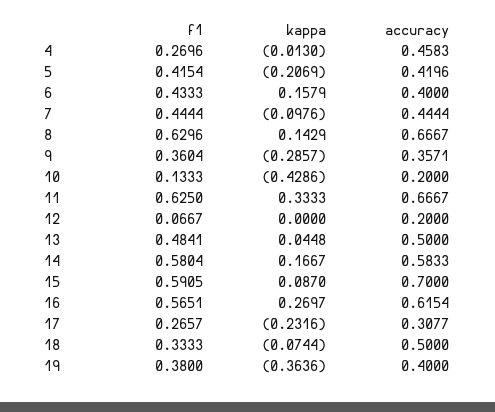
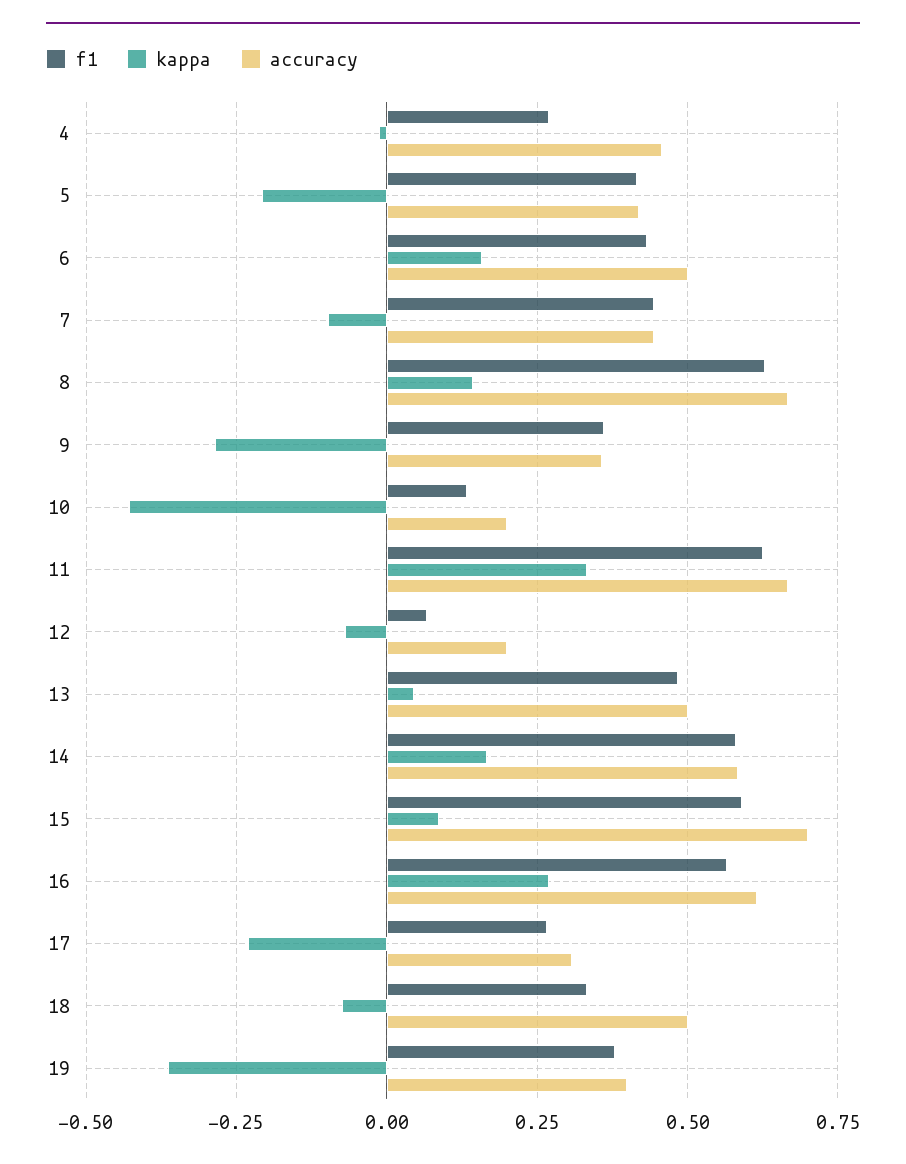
accuracy, 6: 0.4 -> 0.5
kappa, 12: 0 -> -0.075

